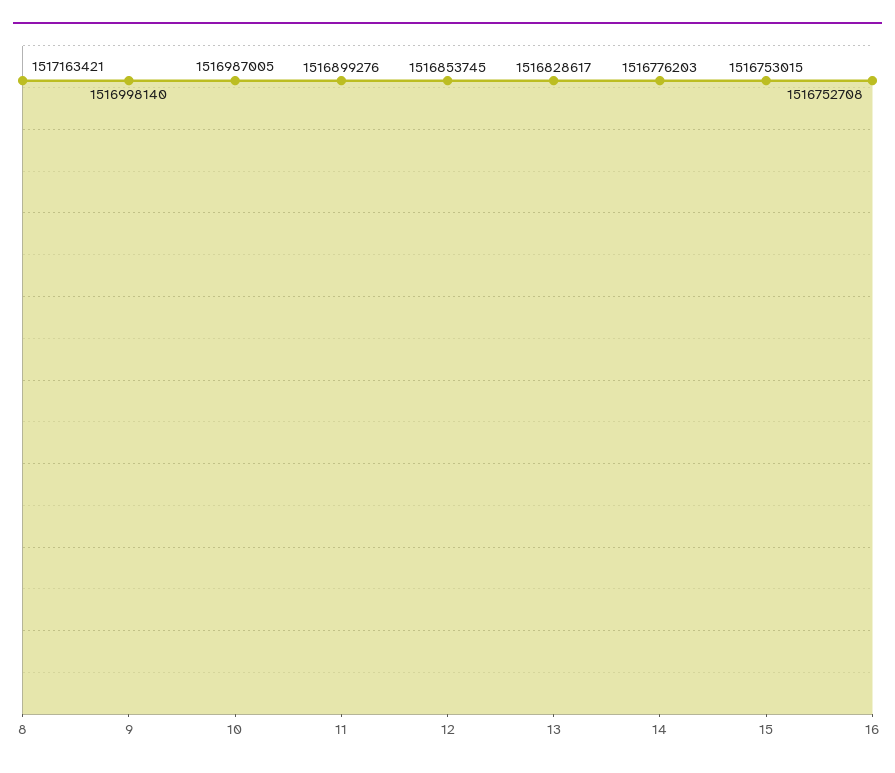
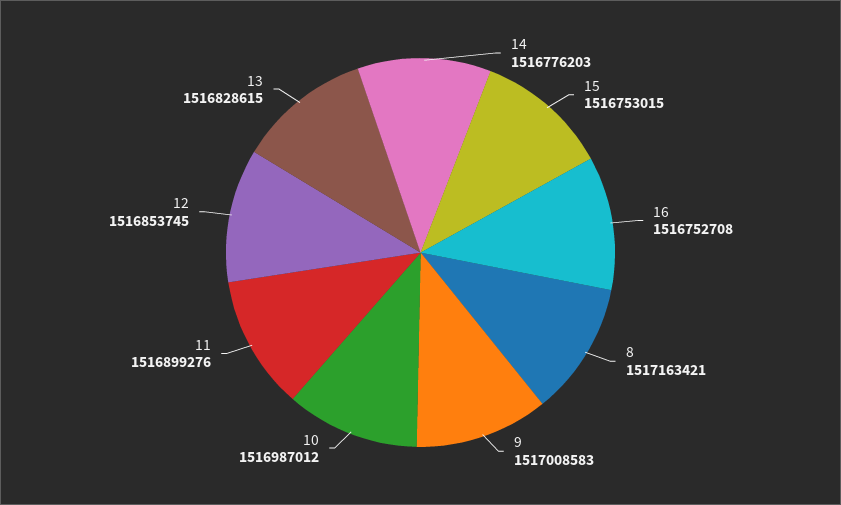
9: 1516998140 -> 1517008583
10: 1516987005 -> 1516987012
13: 1516828617 -> 1516828615

